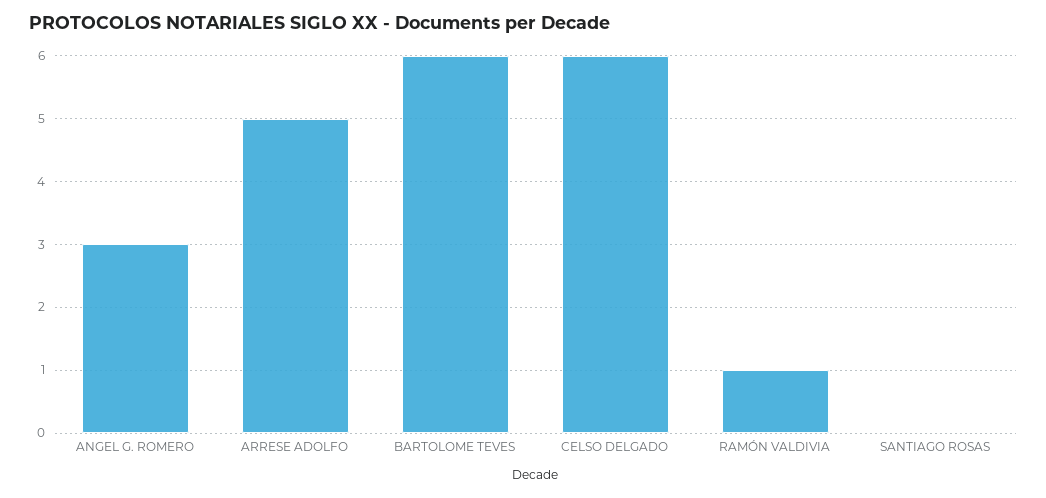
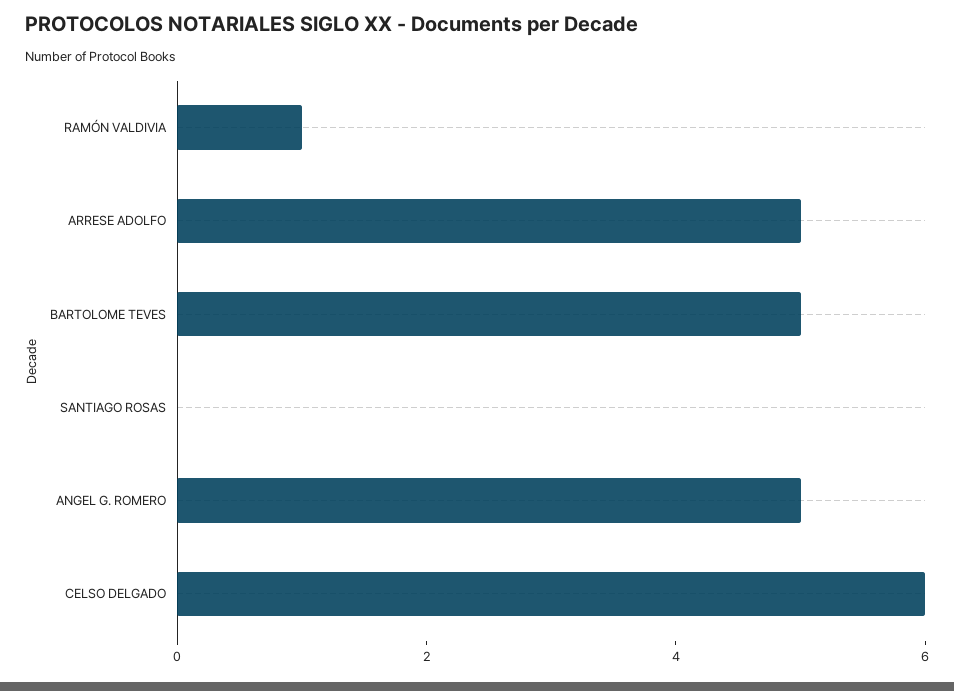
ANGEL G. ROMERO: 3 -> 5
BARTOLOME TEVES: 6 -> 5

